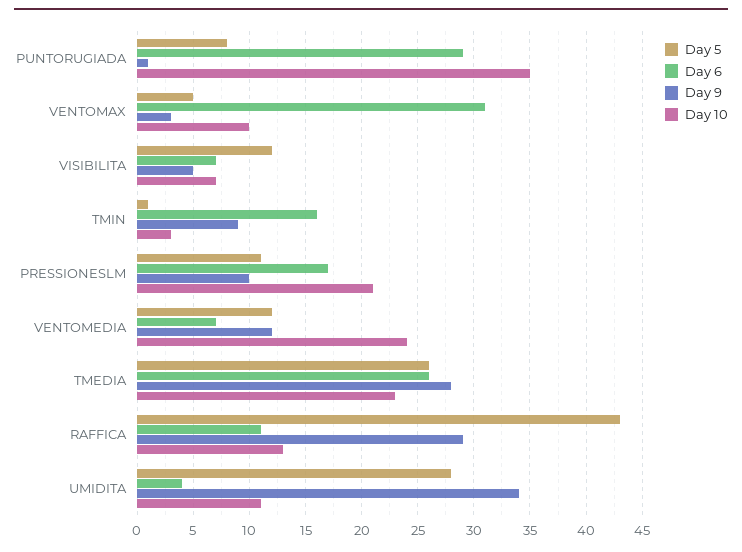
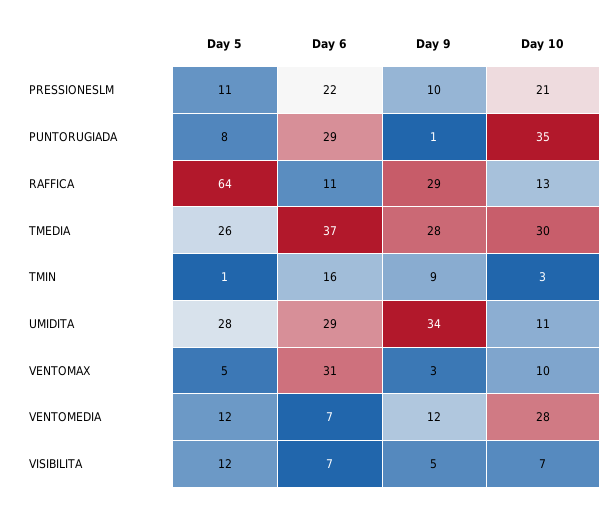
Day 6, PRESSIONESLM: 17 -> 22
Day 10, VENTOMEDIA: 24 -> 28
Day 6, TMEDIA: 26 -> 37
Day 10, TMEDIA: 23 -> 30
Day 5, RAFFICA: 43 -> 64
Day 6, UMIDITA: 4 -> 29

